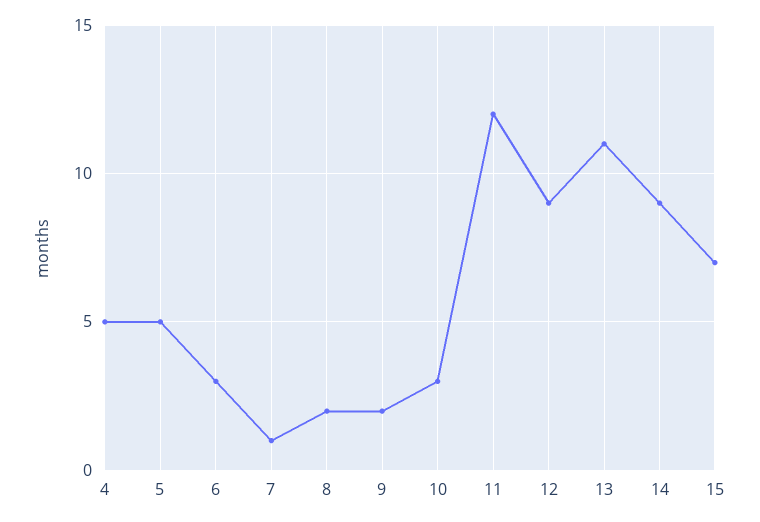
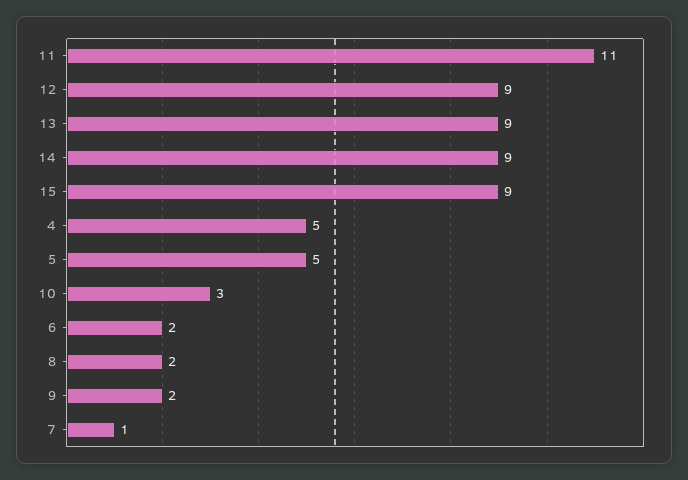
6: 3 -> 2
11: 12 -> 11
13: 11 -> 9
15: 7 -> 9

